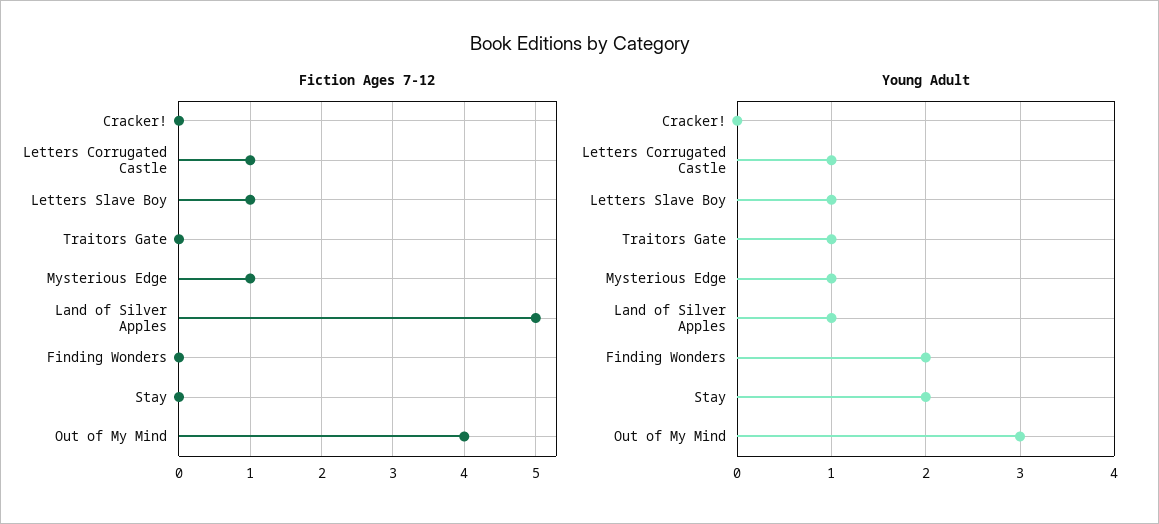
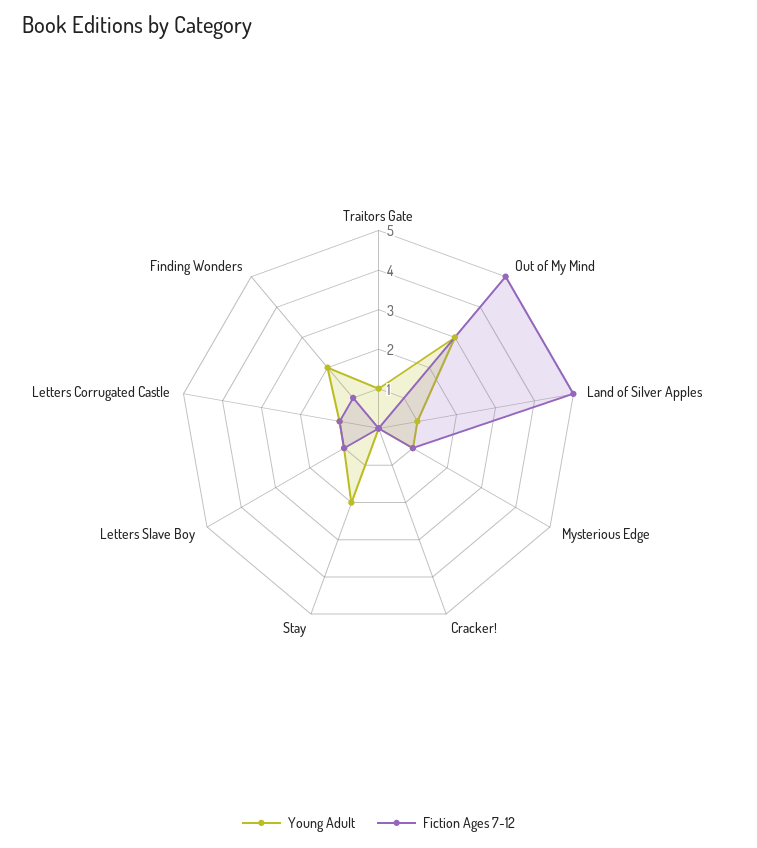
Fiction Ages 7-12, Finding Wonders: 0 -> 1
Fiction Ages 7-12, Out of My Mind: 4 -> 5

